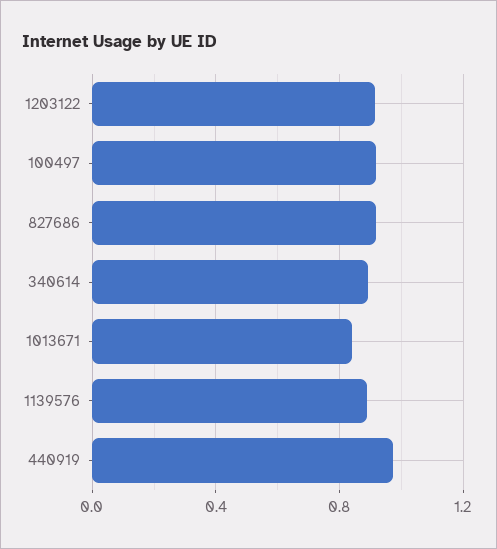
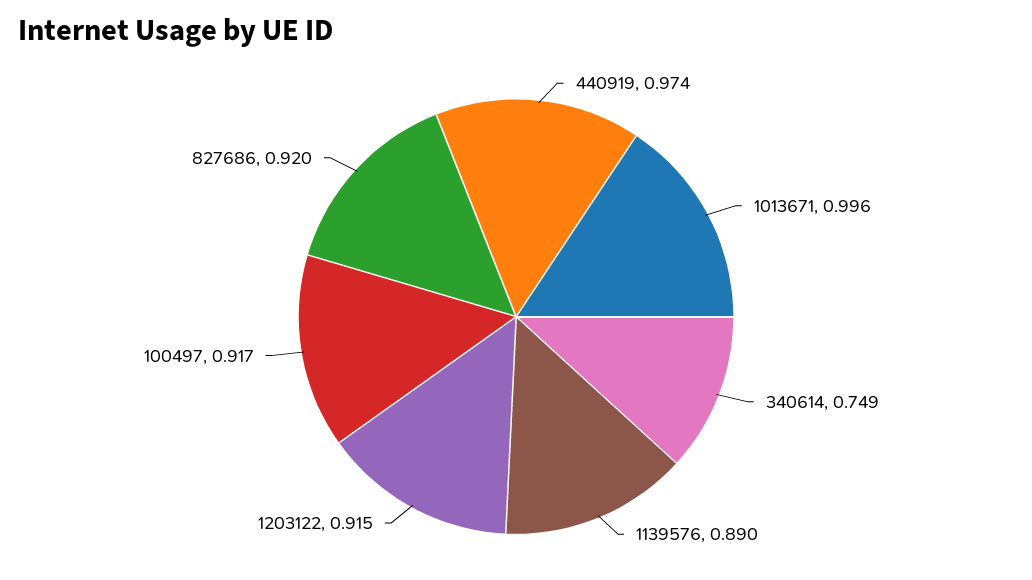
340614: 0.9 -> 0.749
1013671: 0.85 -> 0.996

